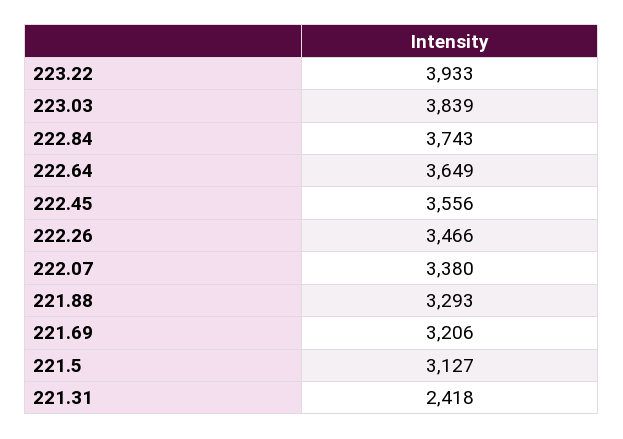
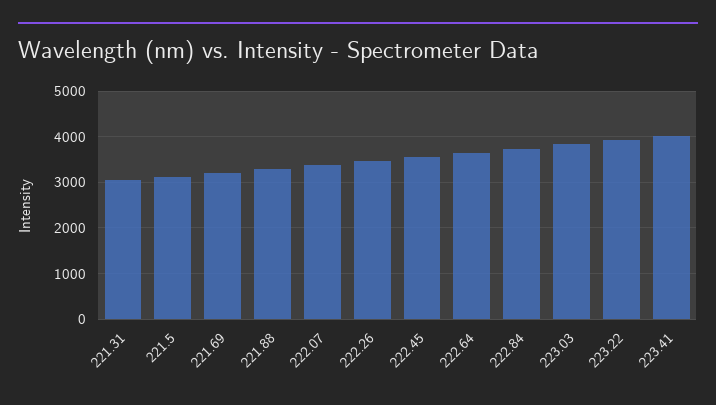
221.31: 2418 -> 3000
223.41: none -> 4000

